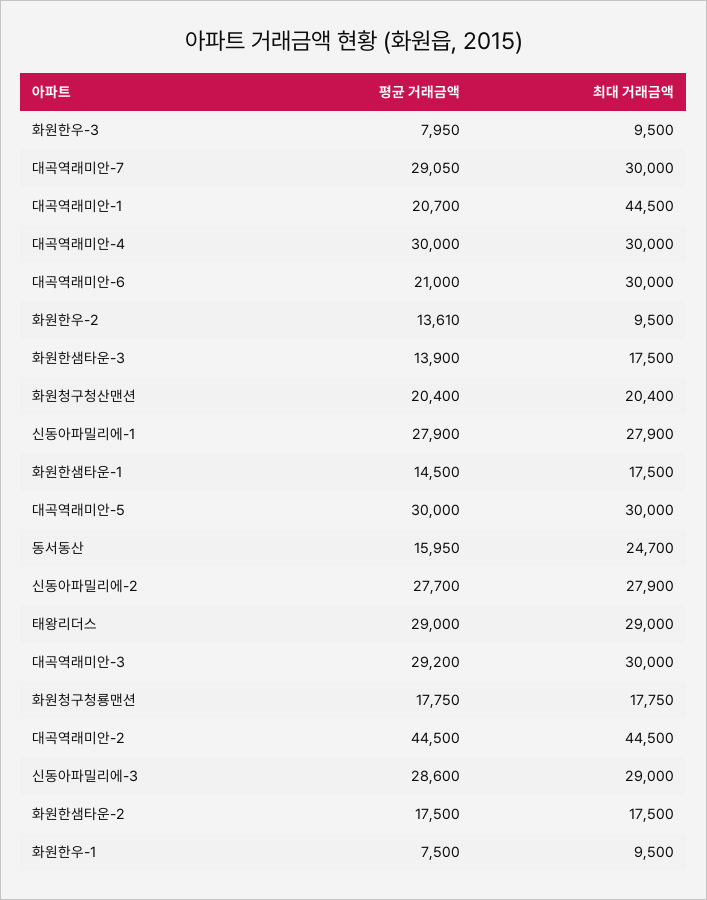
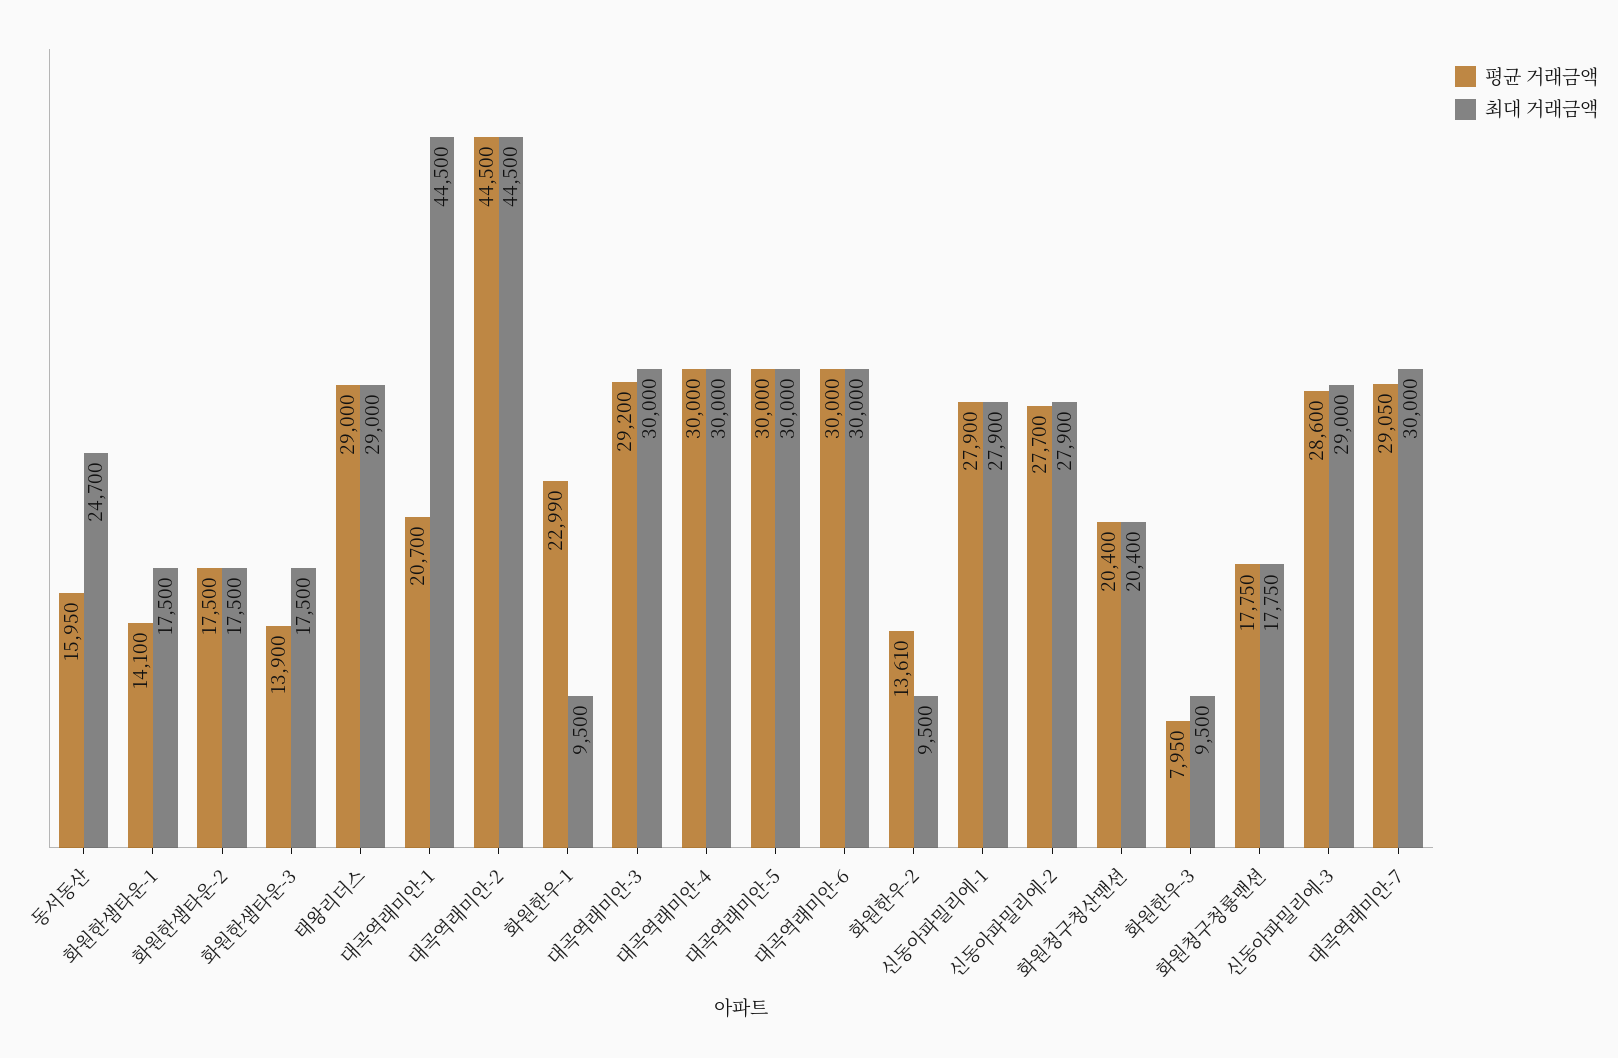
평균 거래금액, 대곡역래미안-6: 21000 -> 30000
평균 거래금액, 화원한샘타운-1: 14500 -> 14100
평균 거래금액, 화원한우-1: 7500 -> 22990

